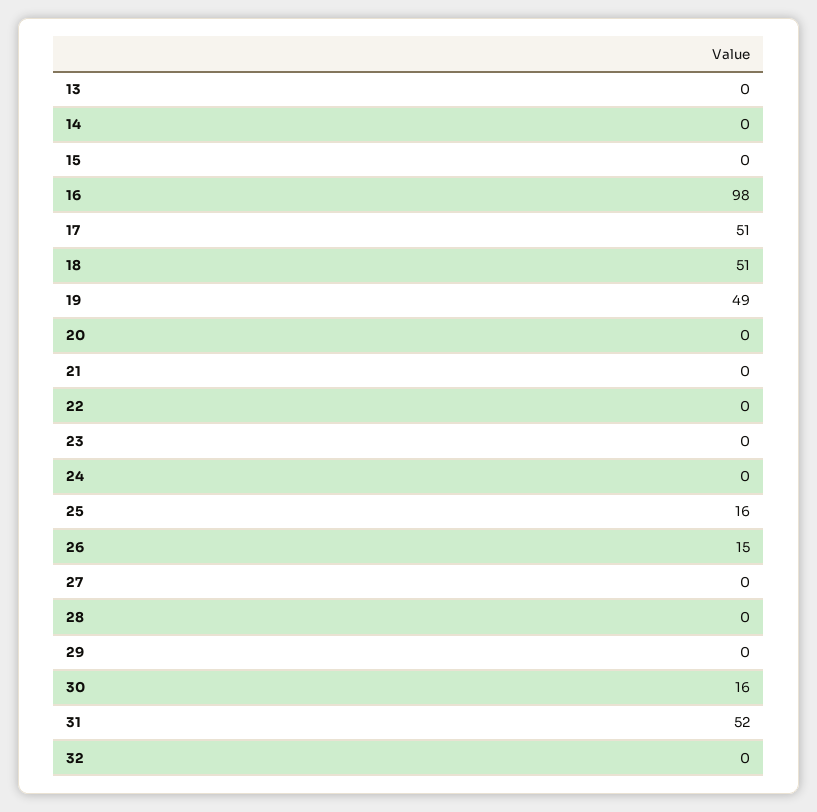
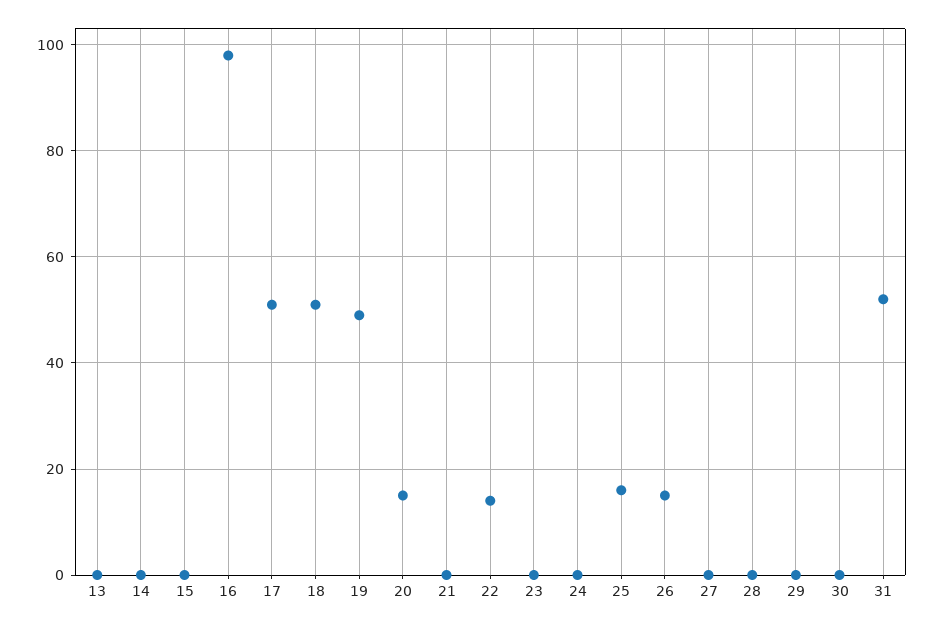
20: 0 -> 15
22: 0 -> 15
30: 16 -> 0
32: 0 -> none

